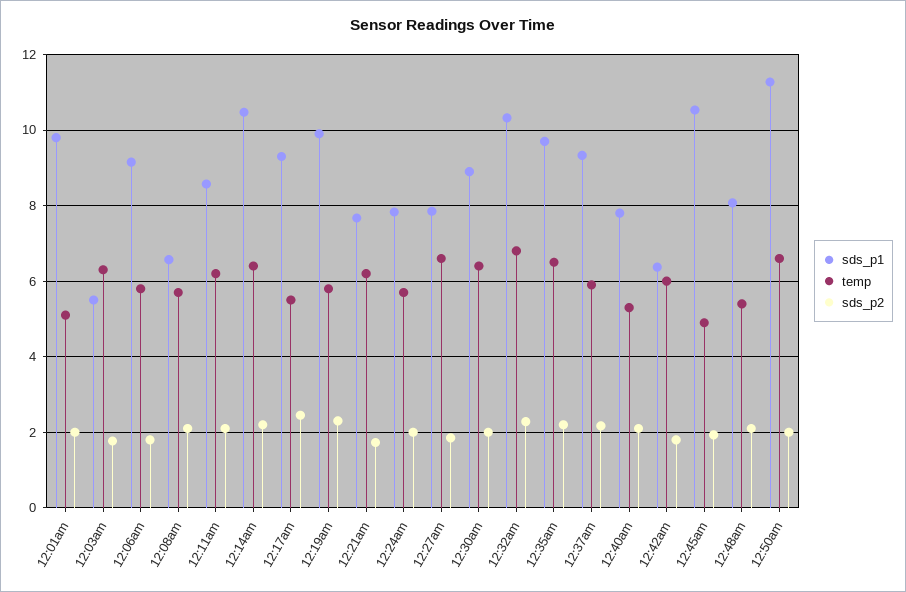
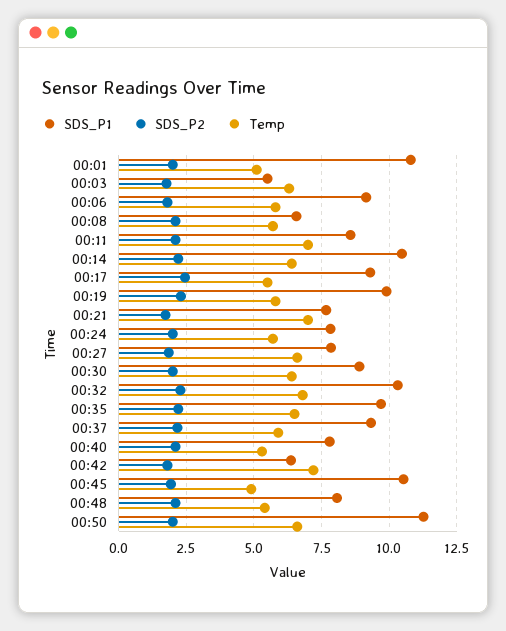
sds_p1, 12:01am: 9.8 -> 10.75
temp, 12:11am: 6.2 -> 7
temp, 12:21am: 6.2 -> 7
temp, 12:42am: 6 -> 7.25

